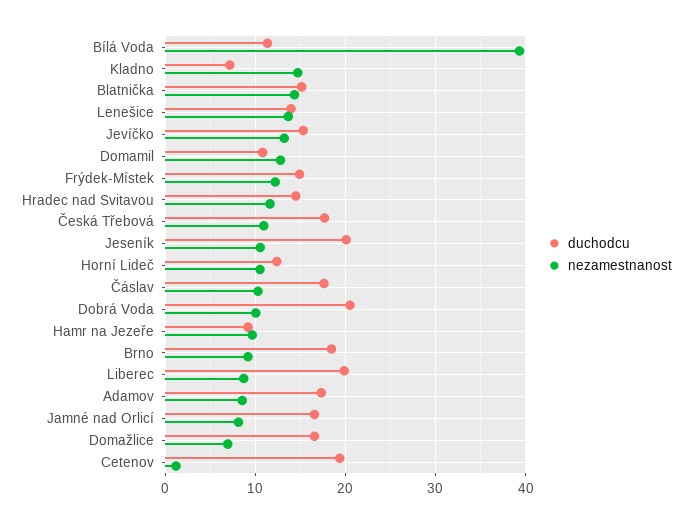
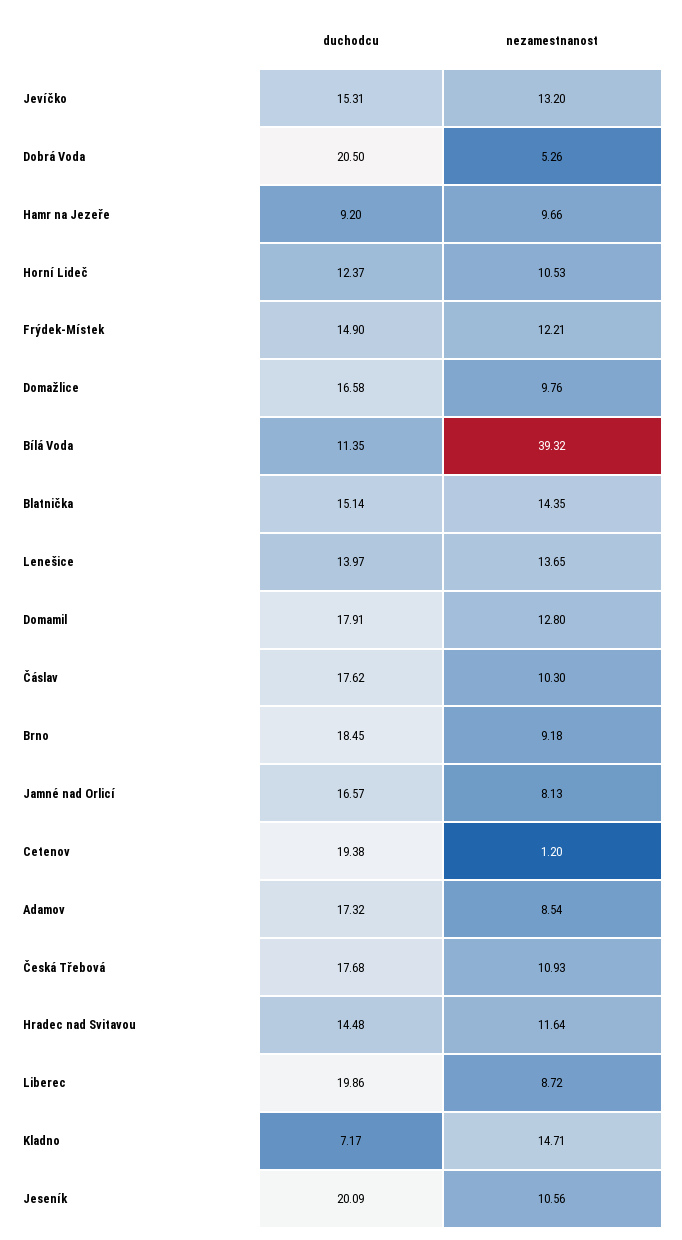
duchodcu, Domamil: 11 -> 17.91
nezamestnanost, Dobrá Voda: 10 -> 5.26
nezamestnanost, Domažlice: 7 -> 9.76

